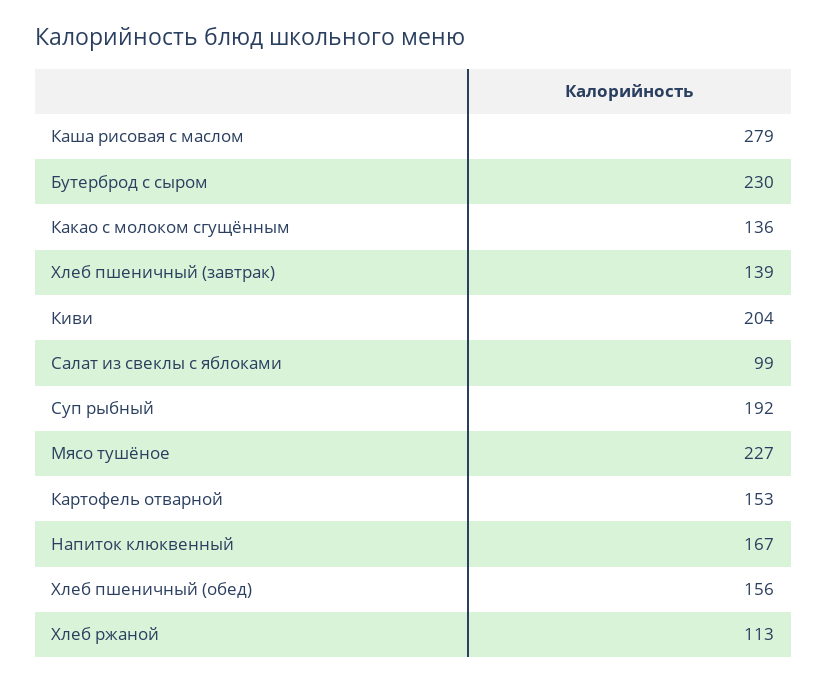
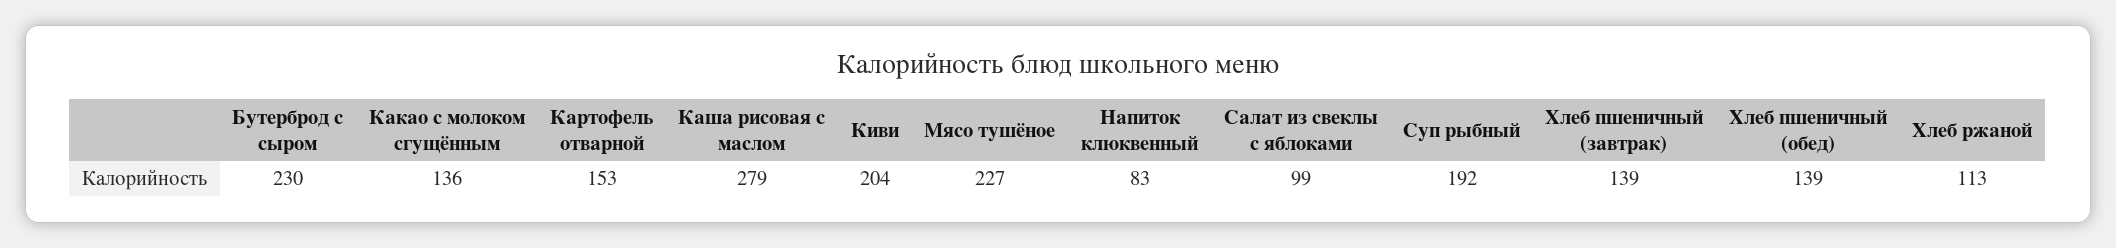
Напиток клюквенный: 167 -> 83
Хлеб пшеничный (обед): 156 -> 139

